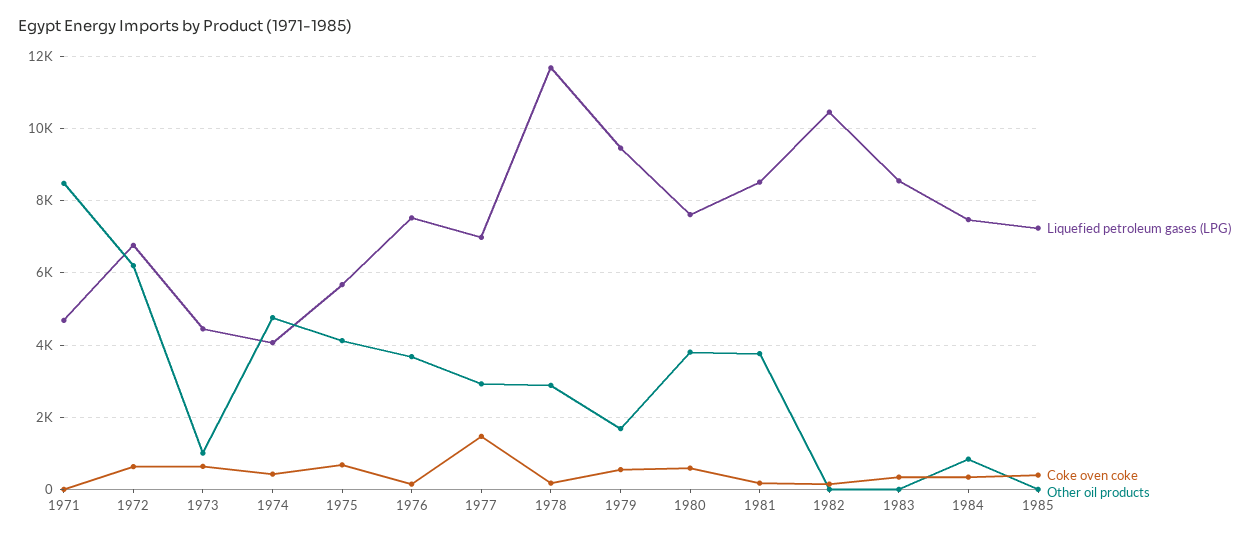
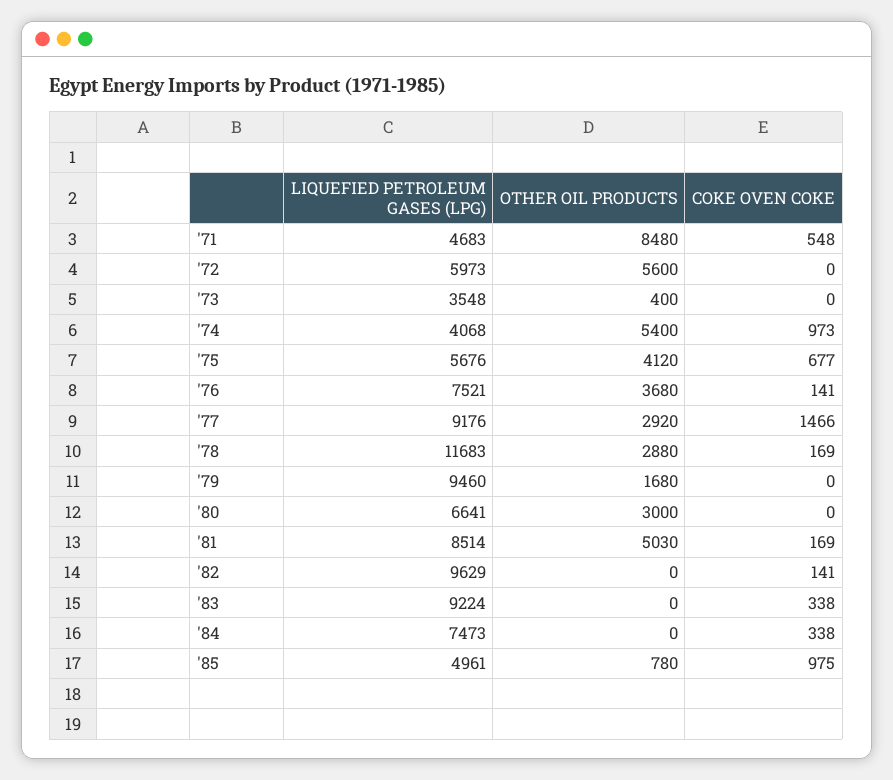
Coke oven coke, 1971: 0 -> 548
Liquefied petroleum gases (LPG), 1972: 6800 -> 5973
Coke oven coke, 1972: 600 -> 0
Other oil products, 1972: 6200 -> 5600
Liquefied petroleum gases (LPG), 1973: 4400 -> 3548
Coke oven coke, 1973: 600 -> 0
Other oil products, 1973: 1000 -> 400
Coke oven coke, 1974: 400 -> 973
Other oil products, 1974: 4800 -> 5400
Liquefied petroleum gases (LPG), 1977: 7000 -> 9176
Coke oven coke, 1979: 600 -> 0
Liquefied petroleum gases (LPG), 1980: 7600 -> 6641
Coke oven coke, 1980: 600 -> 0
Other oil products, 1980: 3800 -> 3000
Other oil products, 1981: 3800 -> 5030
Liquefied petroleum gases (LPG), 1982: 10400 -> 9629
Liquefied petroleum gases (LPG), 1983: 8600 -> 9224
Other oil products, 1984: 800 -> 0
Liquefied petroleum gases (LPG), 1985: 7200 -> 4961
Coke oven coke, 1985: 400 -> 975
Other oil products, 1985: 0 -> 780

